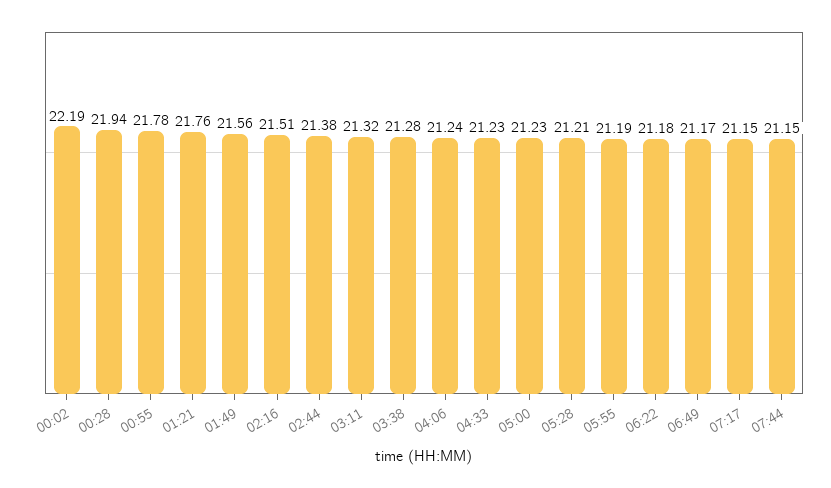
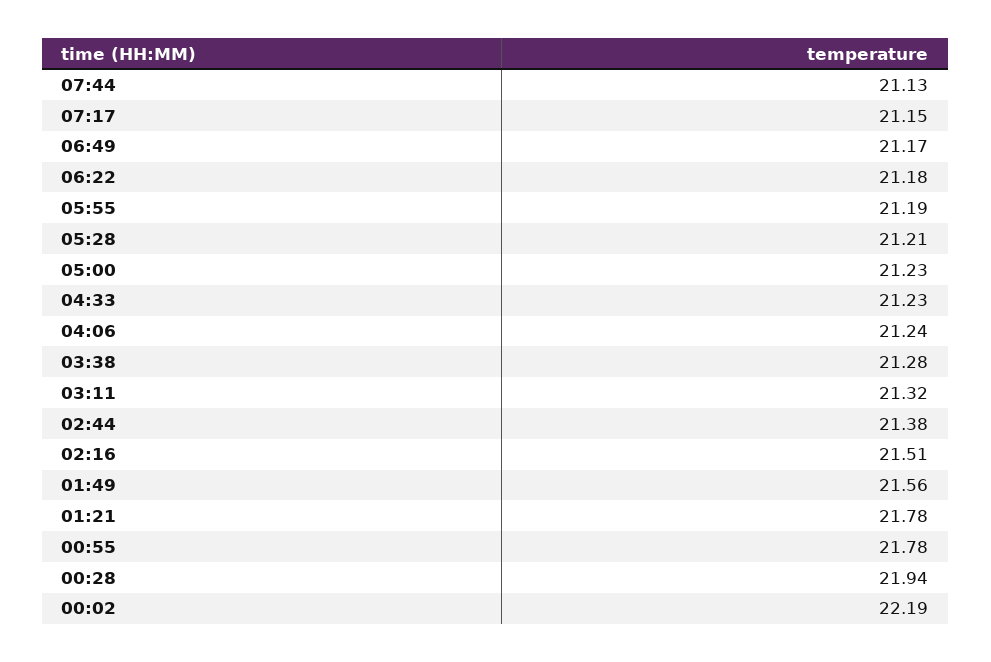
01:21: 21.76 -> 21.78
07:44: 21.15 -> 21.13

